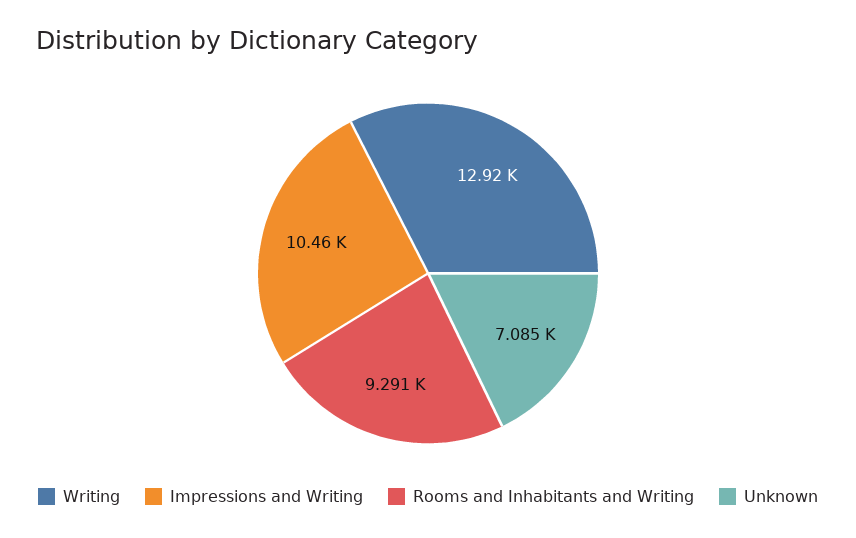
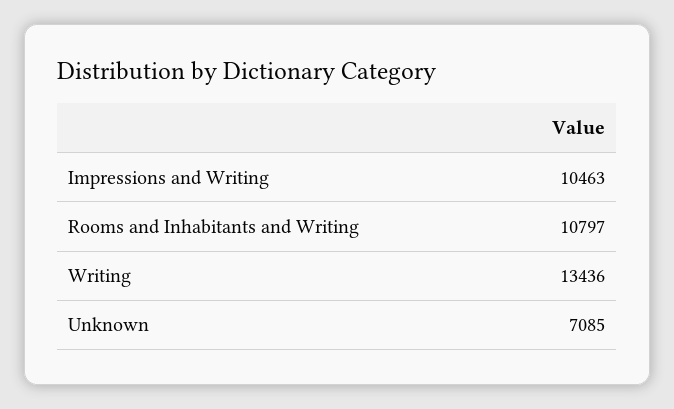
Writing: 12920 -> 13436
Rooms and Inhabitants and Writing: 9291 -> 10797

